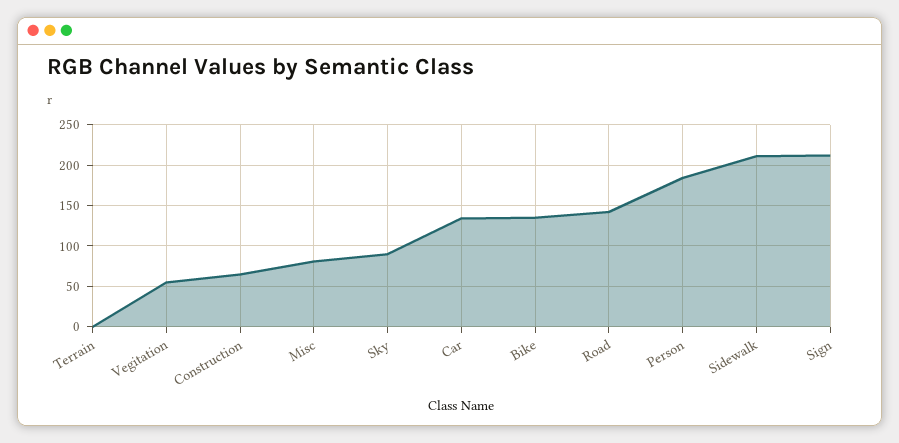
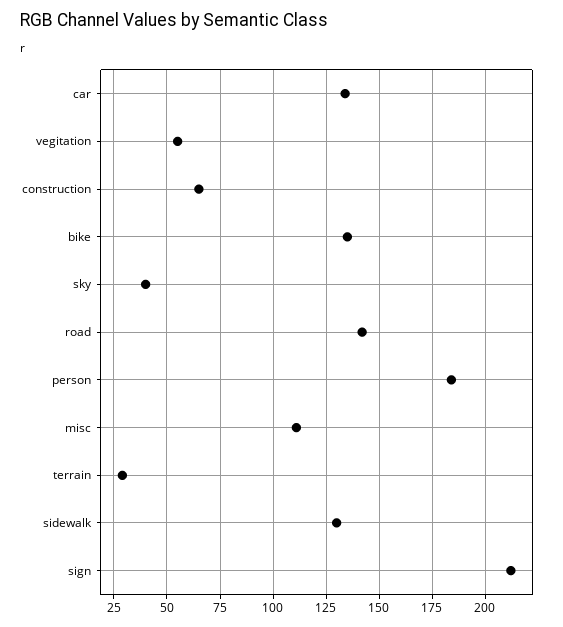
Terrain: 0 -> 30
Misc: 80 -> 110
Sky: 90 -> 40
Sidewalk: 210 -> 130

